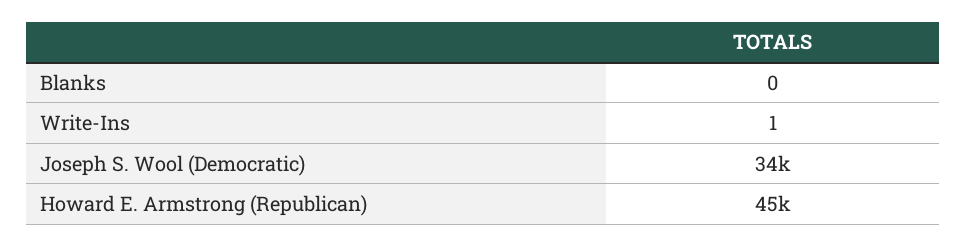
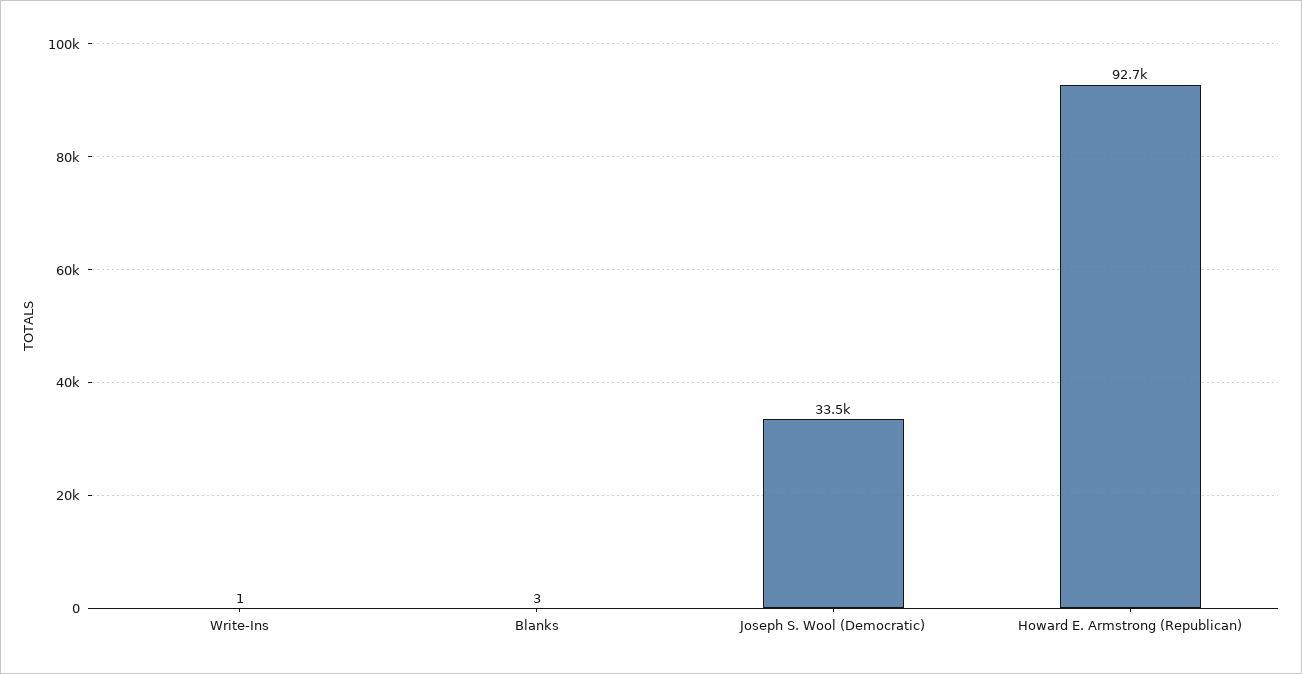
Blanks: 0 -> 3
Howard E. Armstrong (Republican): 45000 -> 92700

